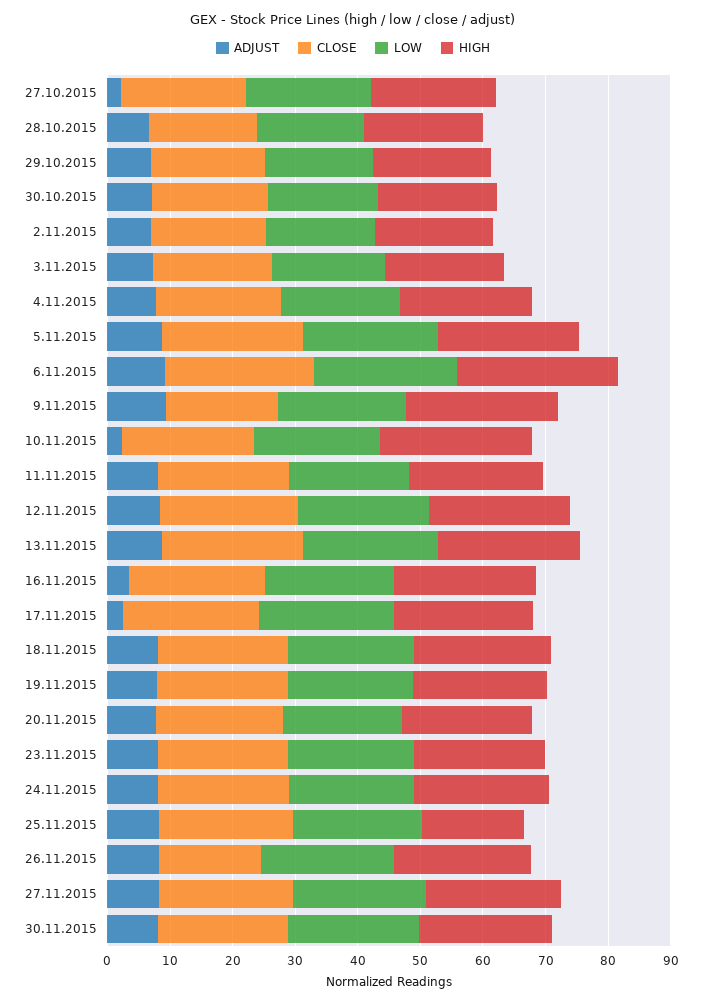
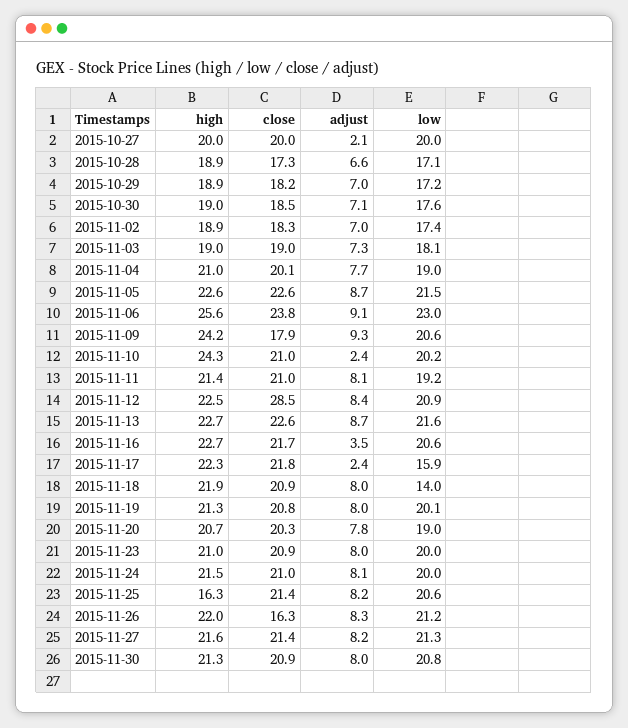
CLOSE, 12.11.2015: 22 -> 28.5
LOW, 17.11.2015: 22 -> 15.9
LOW, 18.11.2015: 20 -> 14

